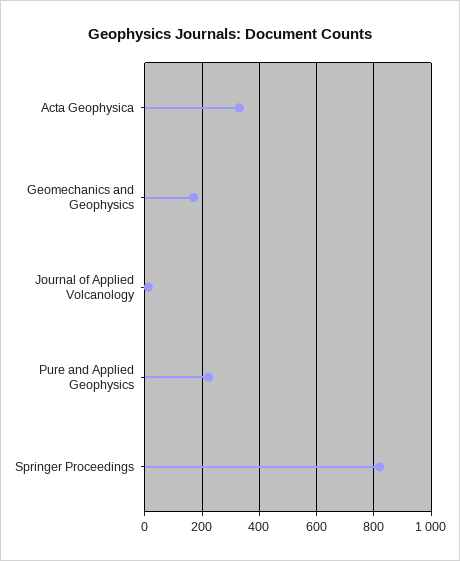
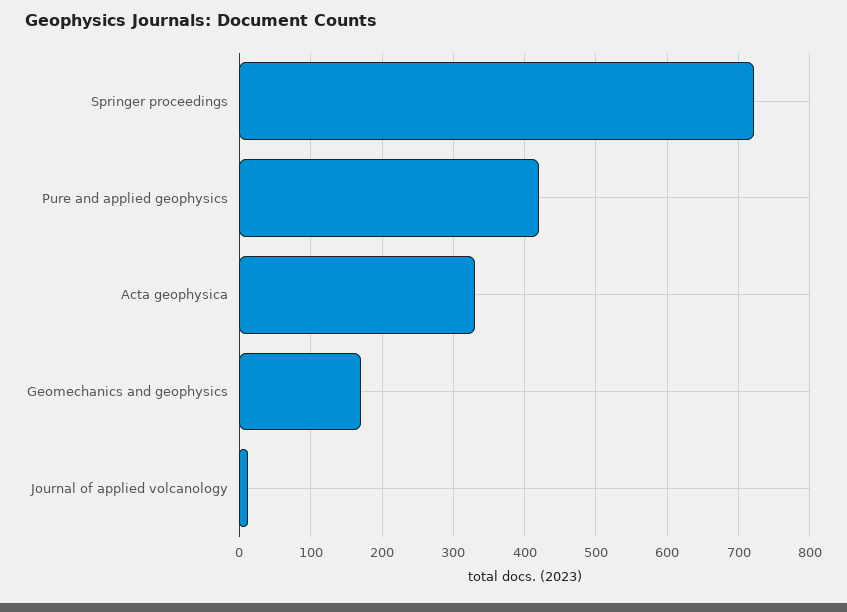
Pure and Applied Geophysics: 225 -> 420
Springer Proceedings: 825 -> 720

